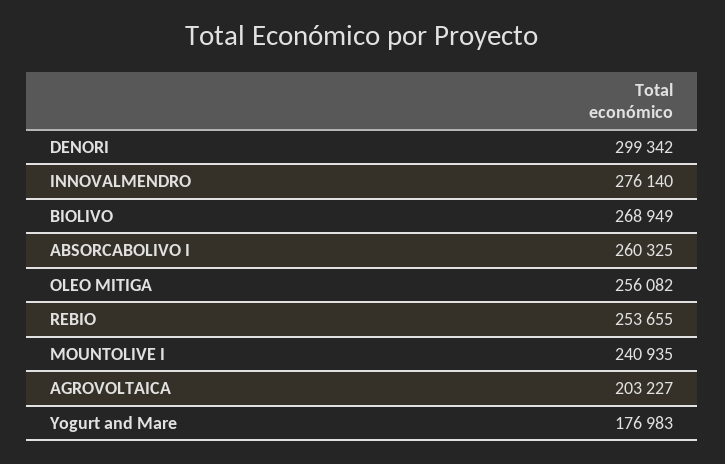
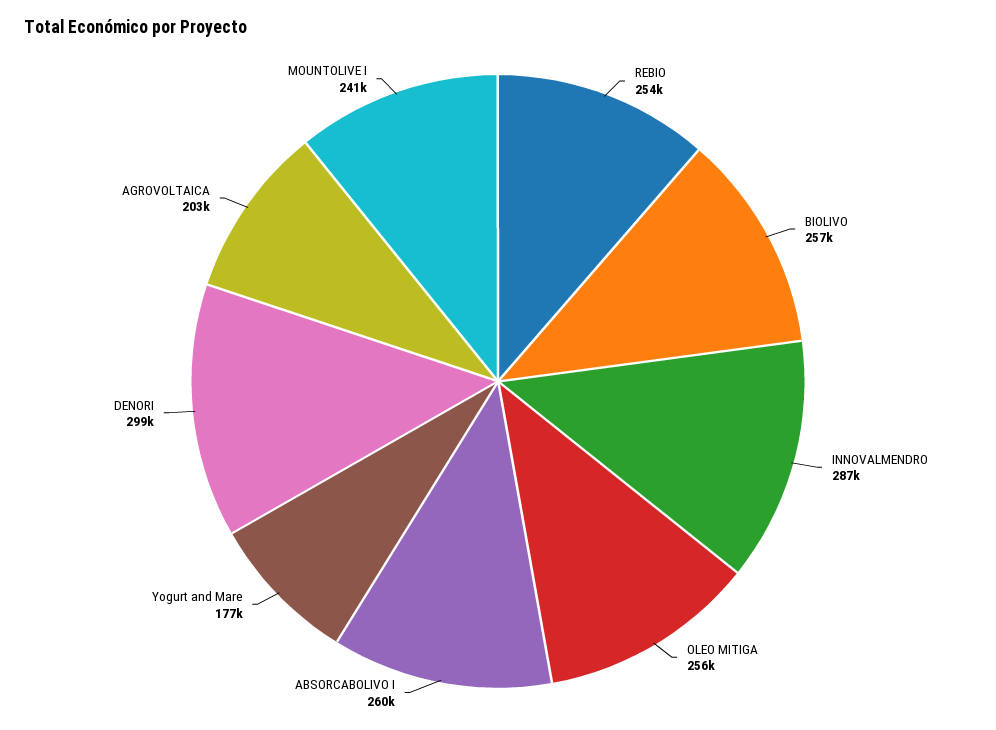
INNOVALMENDRO: 276140 -> 287000
BIOLIVO: 268949 -> 257000

